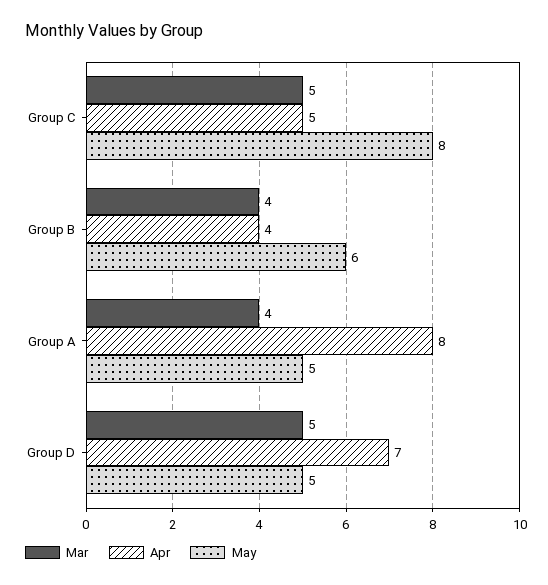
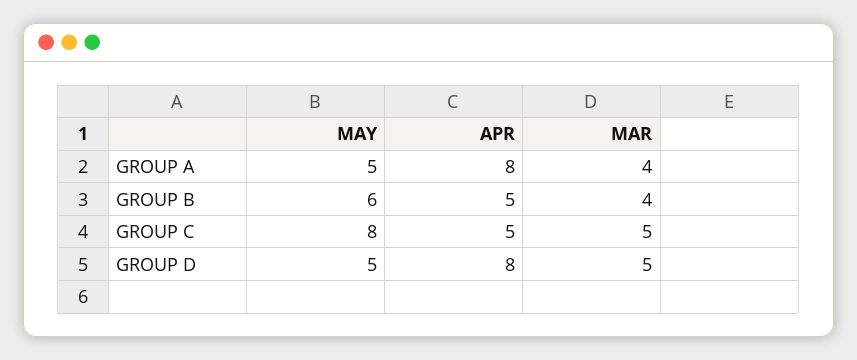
Apr, Group B: 4 -> 5
Apr, Group D: 7 -> 8

